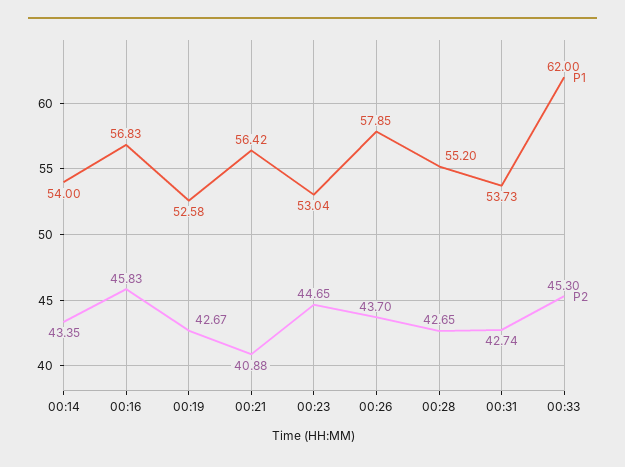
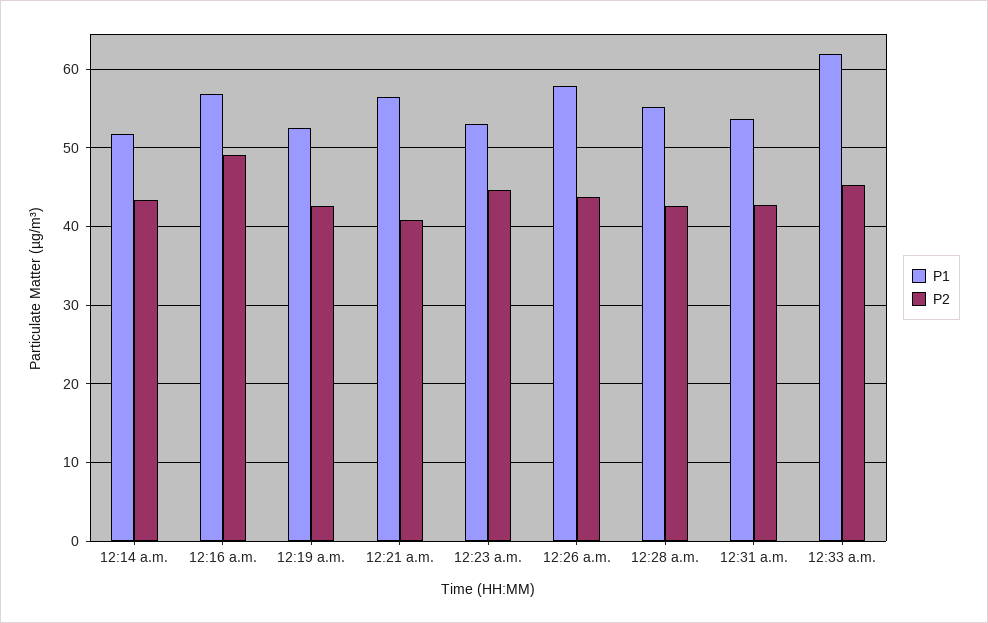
P1, 00:14: 54 -> 52
P2, 00:16: 45.83 -> 49

